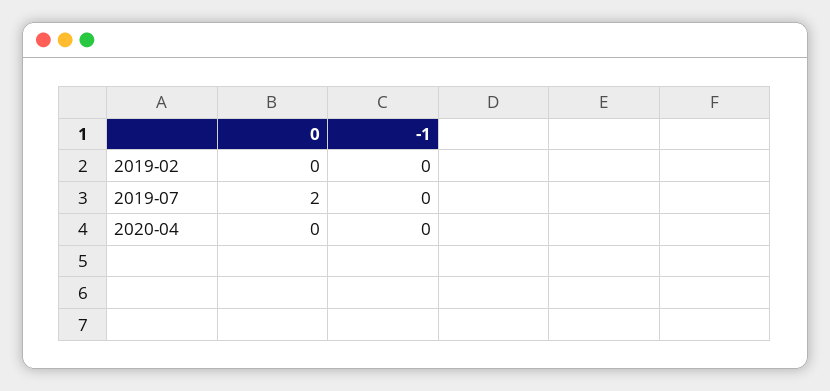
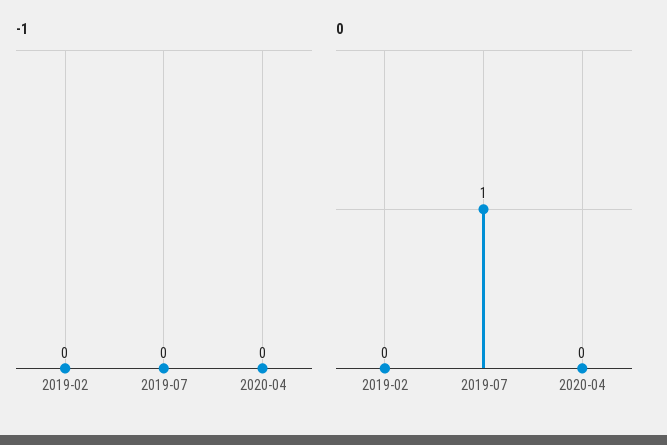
0, 2019-07: 2 -> 1

